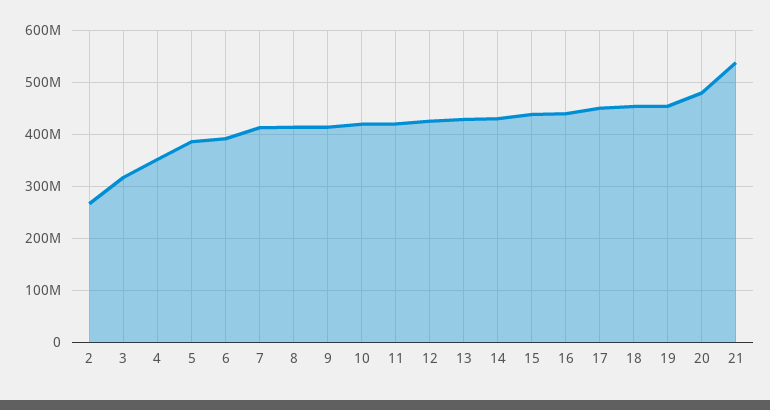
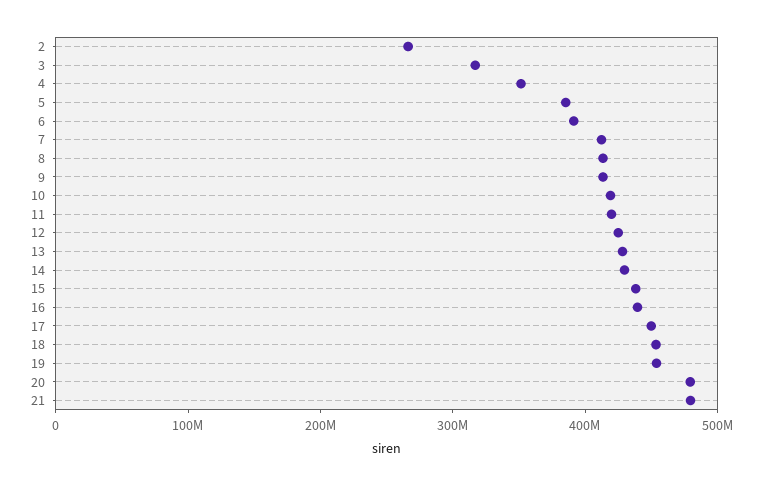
21: 540000000 -> 480000000

